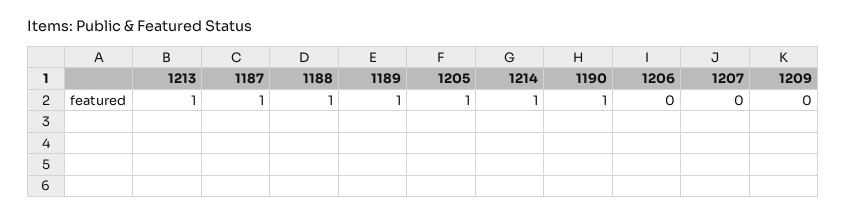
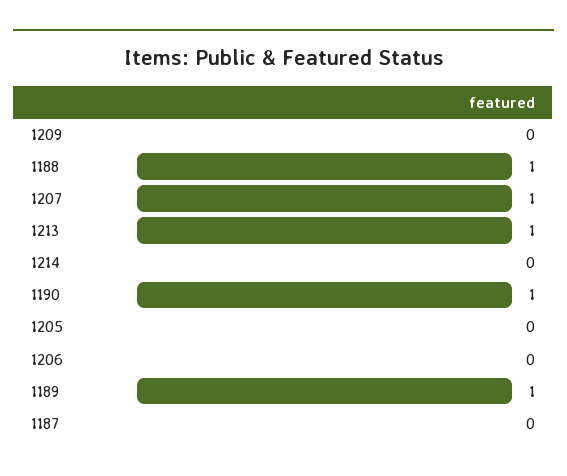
1187: 1 -> 0
1205: 1 -> 0
1214: 1 -> 0
1207: 0 -> 1

